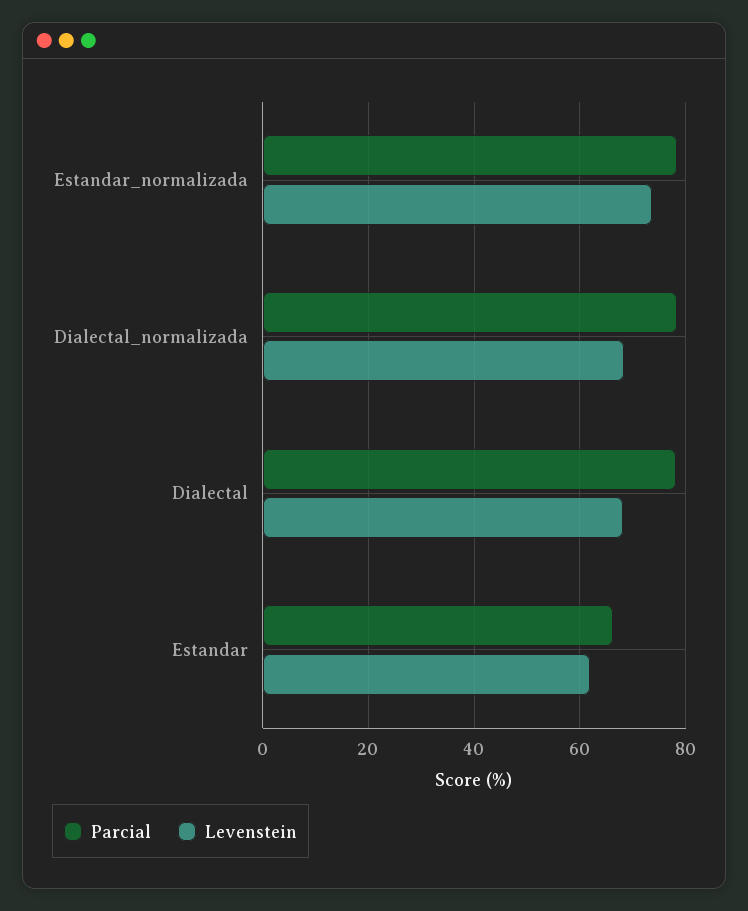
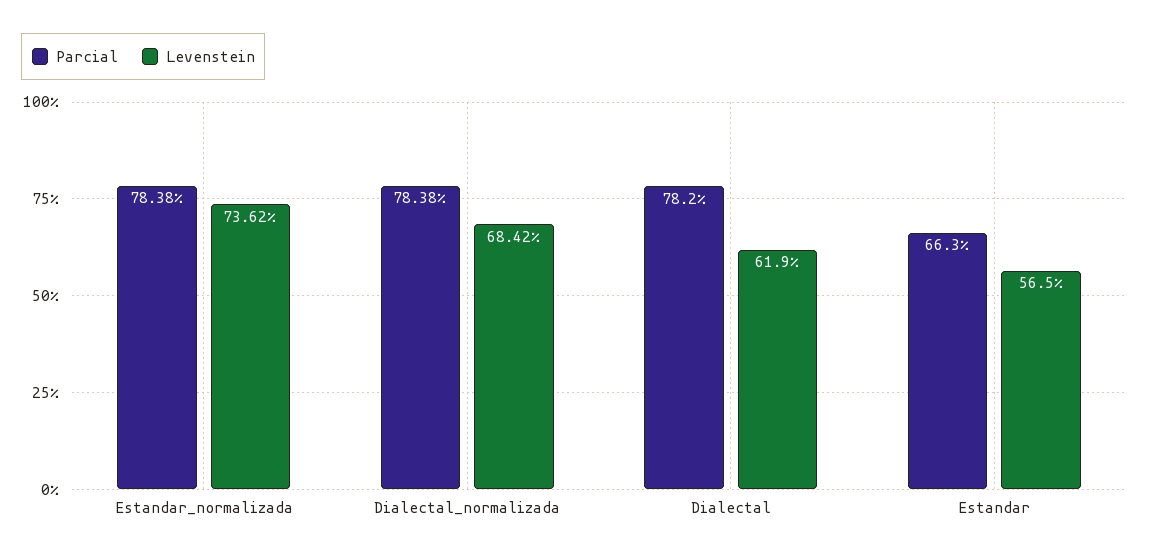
Levenstein, Dialectal: 68 -> 61.9
Levenstein, Estandar: 62 -> 56.5

